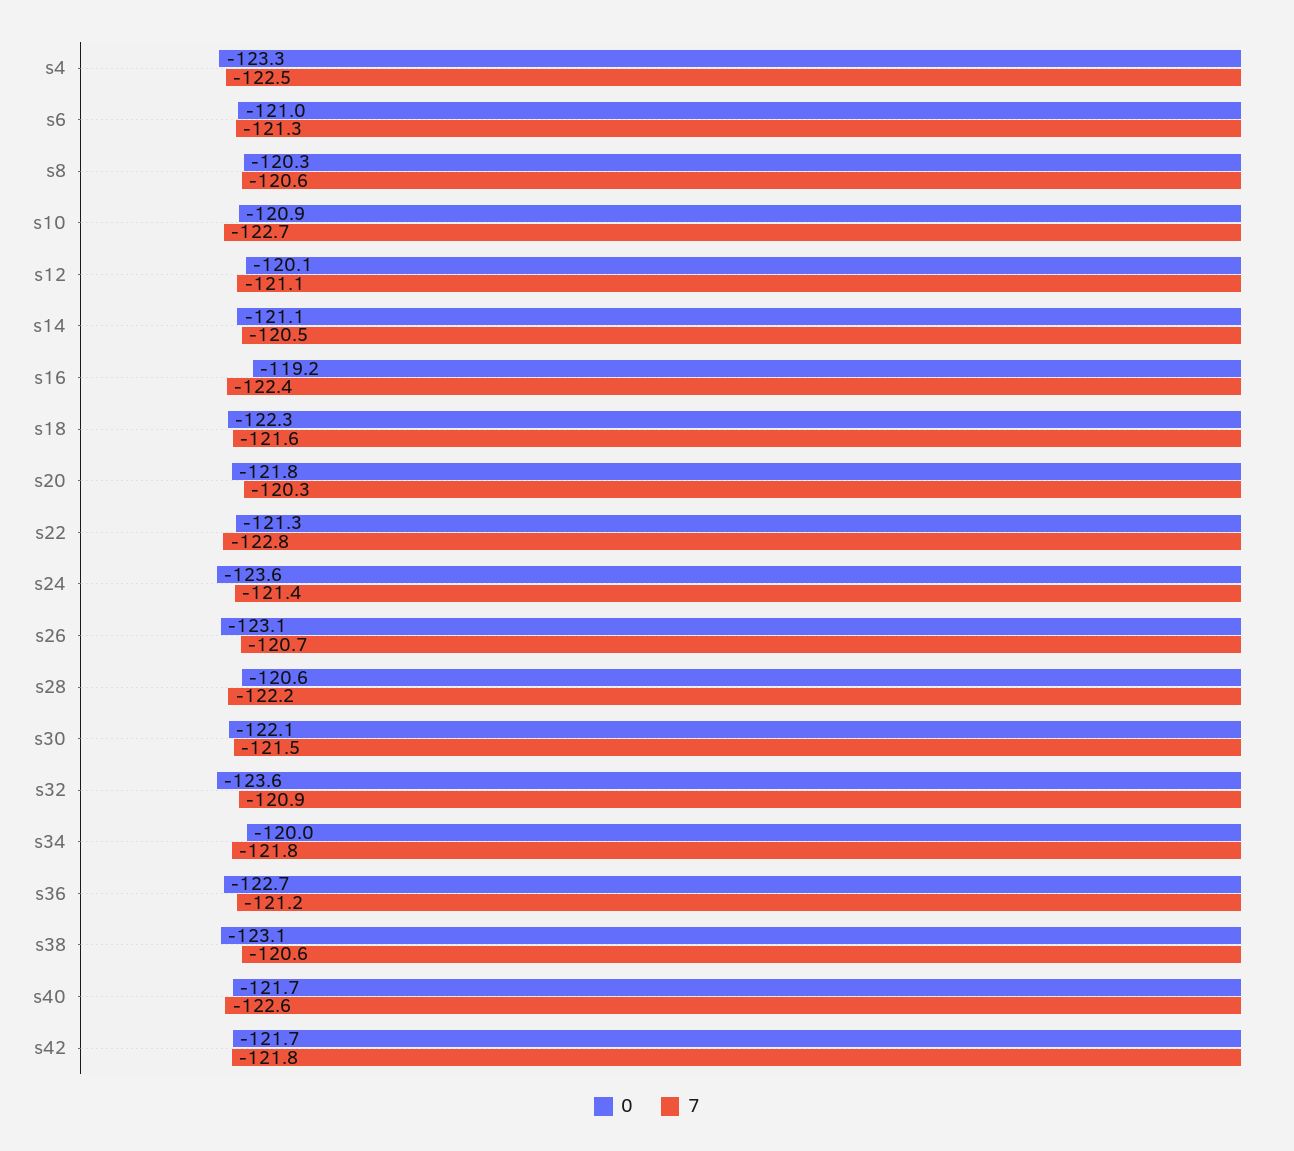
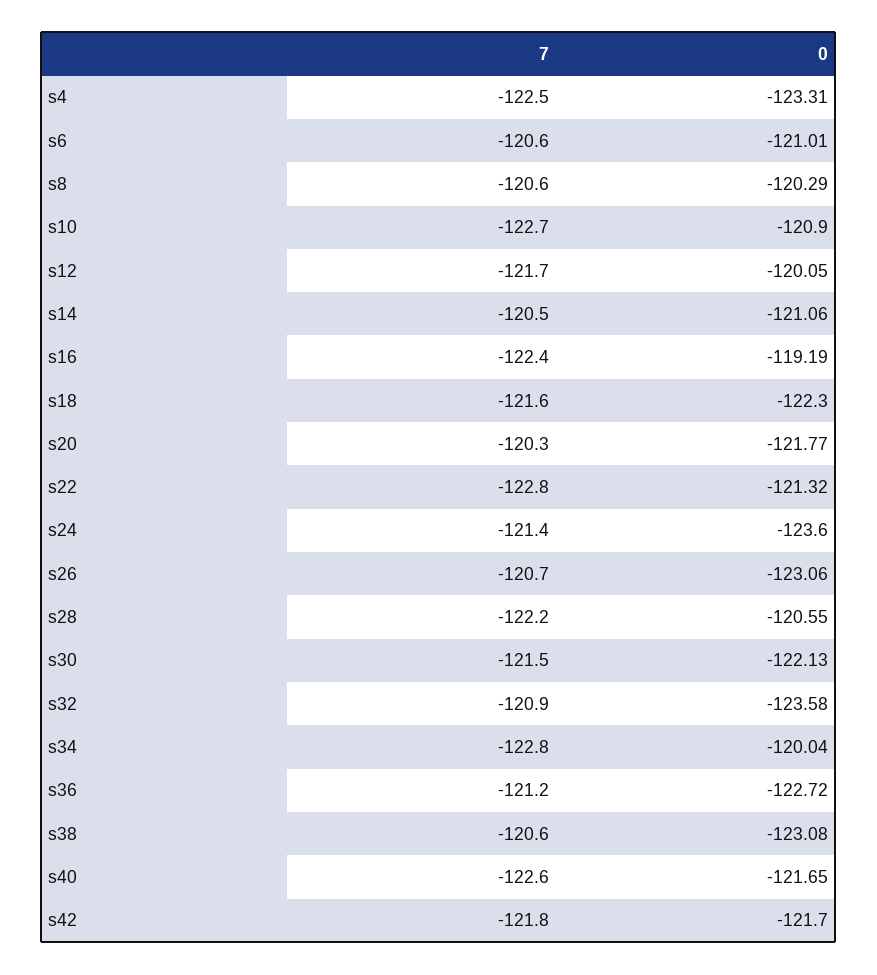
7, s6: -121.3 -> -120.6
7, s12: -121.1 -> -121.7
7, s34: -121.8 -> -122.8

